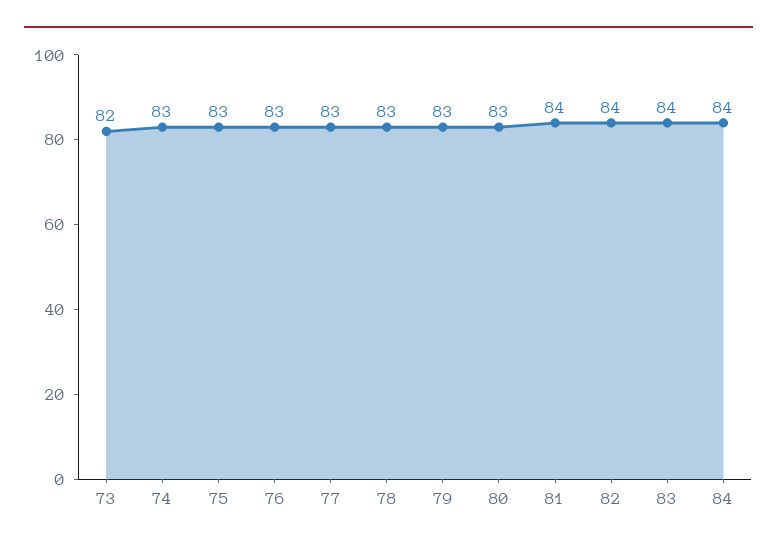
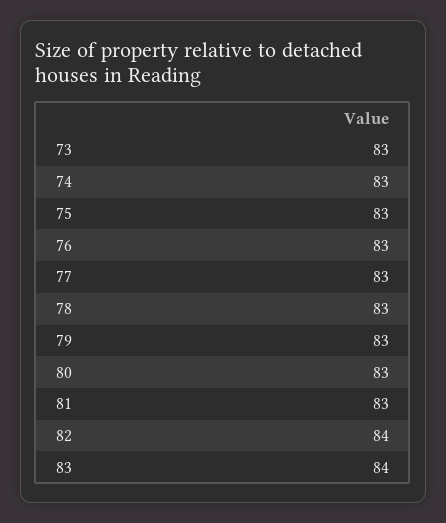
73: 82 -> 83
81: 84 -> 83
84: 84 -> none

